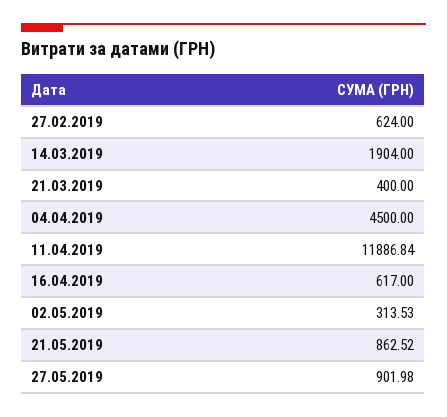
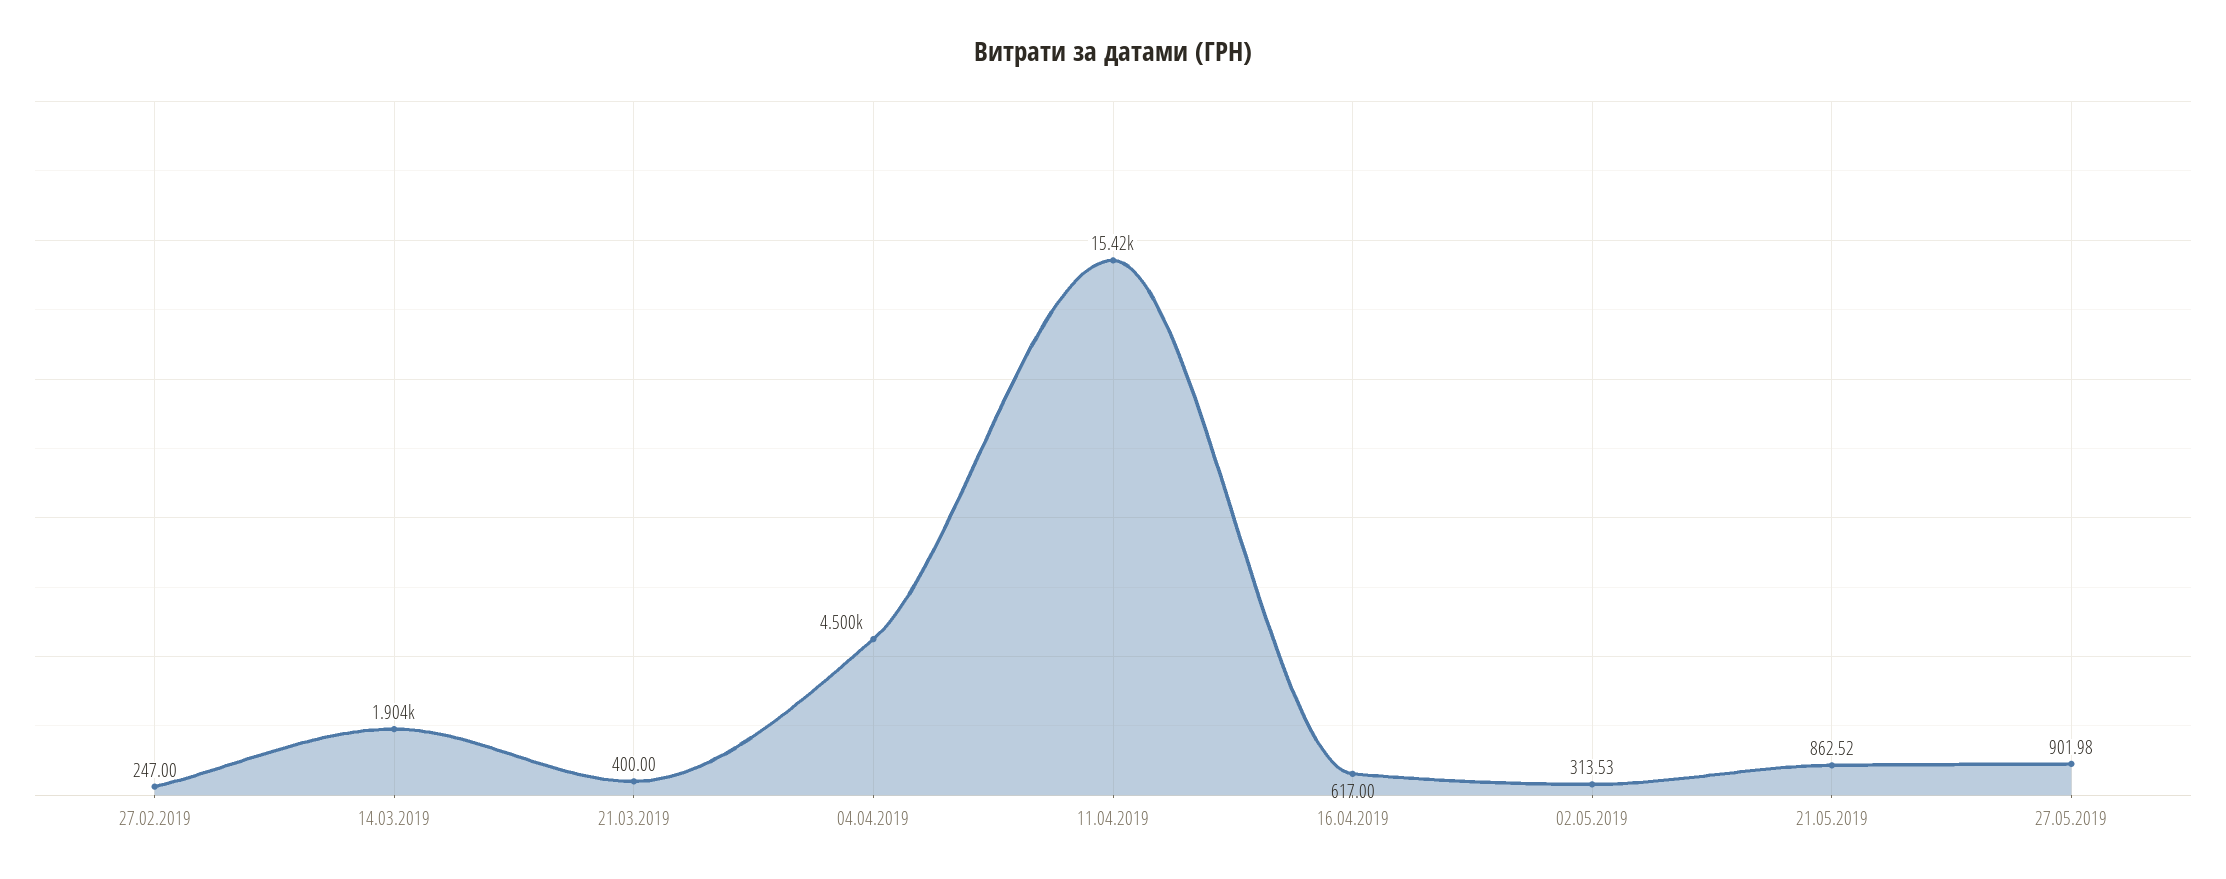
27.02.2019: 624 -> 247
11.04.2019: 11886.84 -> 15420

